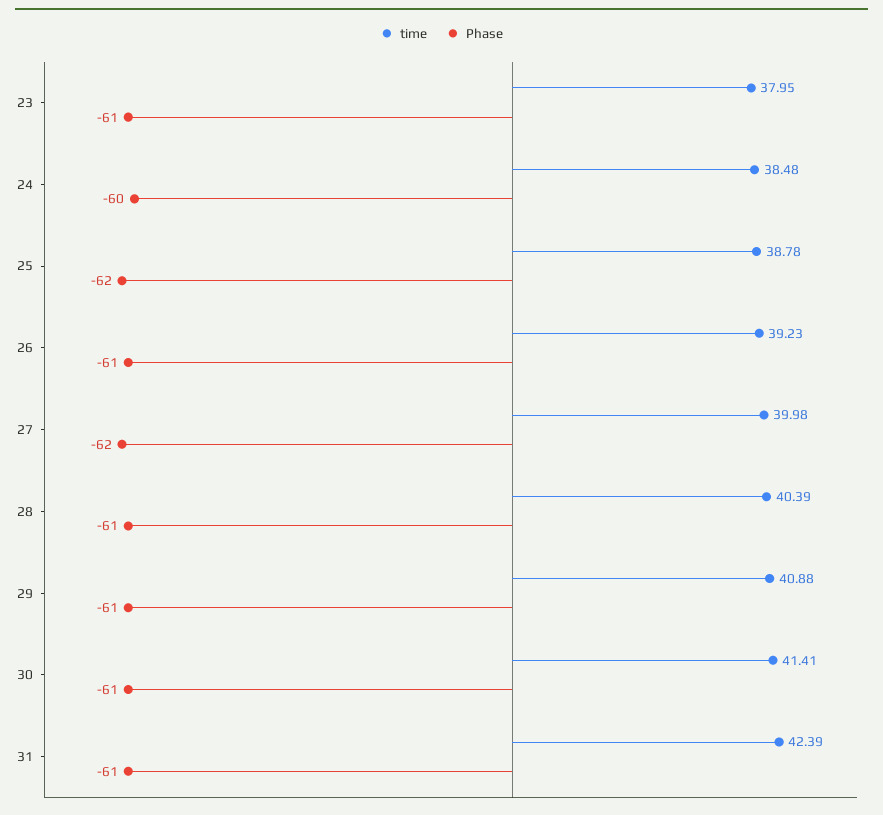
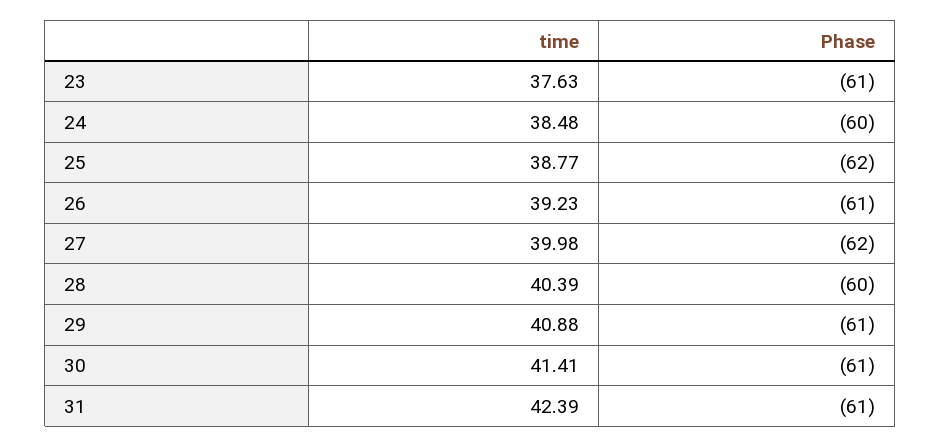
time, 23: 37.95 -> 37.63
time, 25: 38.78 -> 38.77
Phase, 28: -61 -> -60

